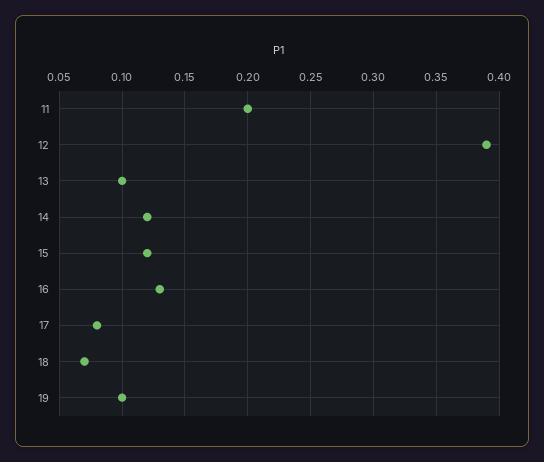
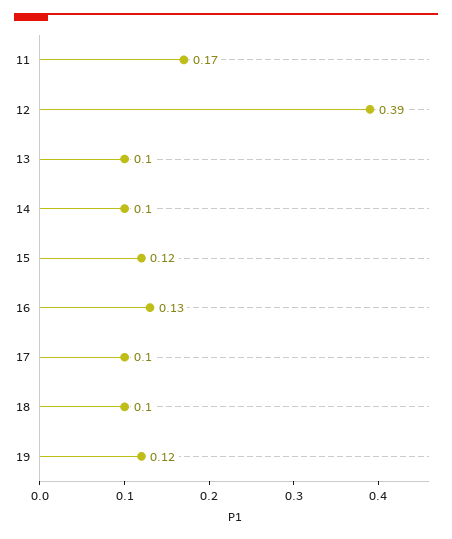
11: 0.2 -> 0.17
14: 0.12 -> 0.1
17: 0.08 -> 0.1
18: 0.07 -> 0.1
19: 0.1 -> 0.12

